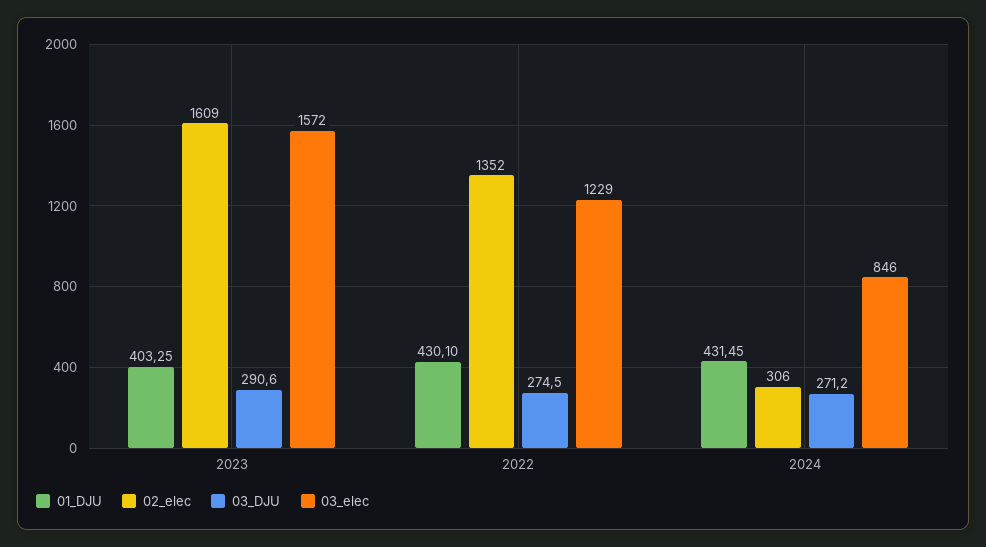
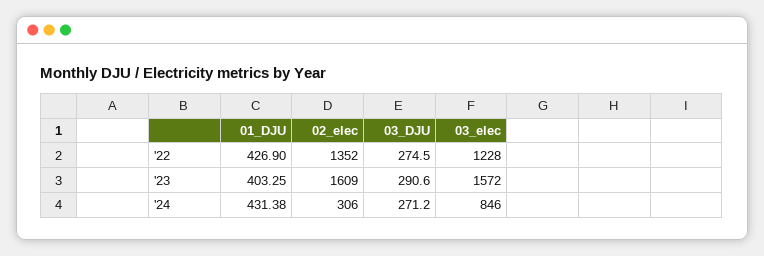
01_DJU, 2022: 430.1 -> 426.9
03_elec, 2022: 1229 -> 1228
01_DJU, 2024: 431.45 -> 431.38

